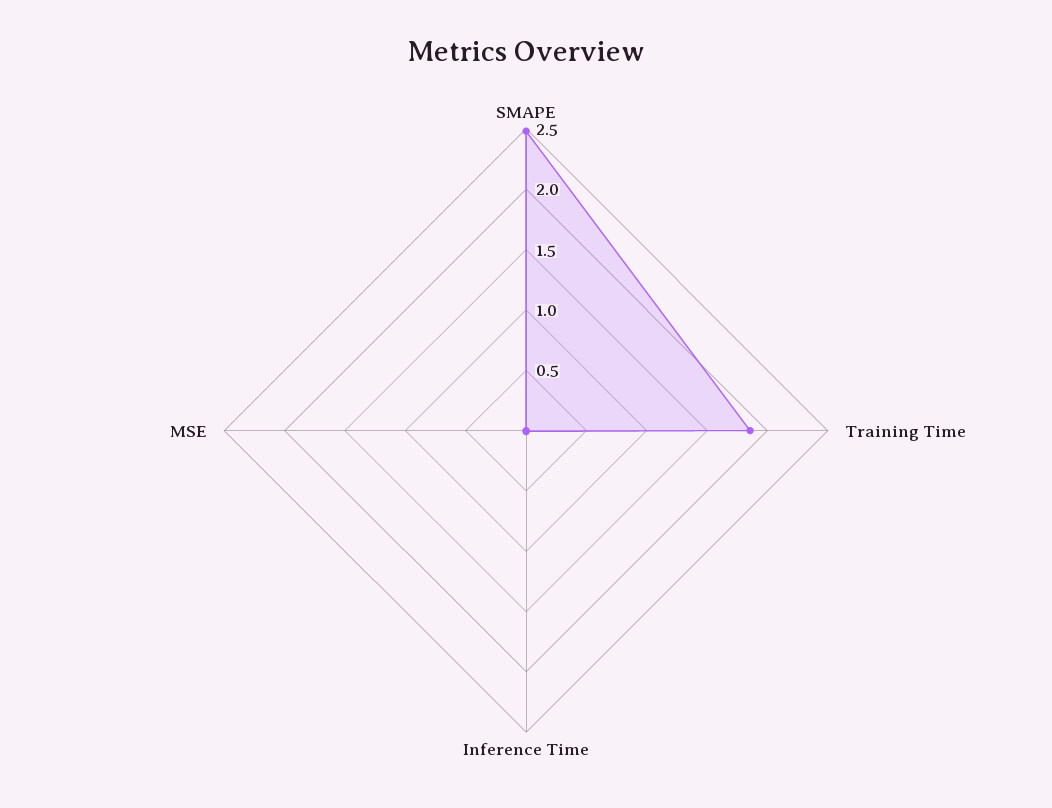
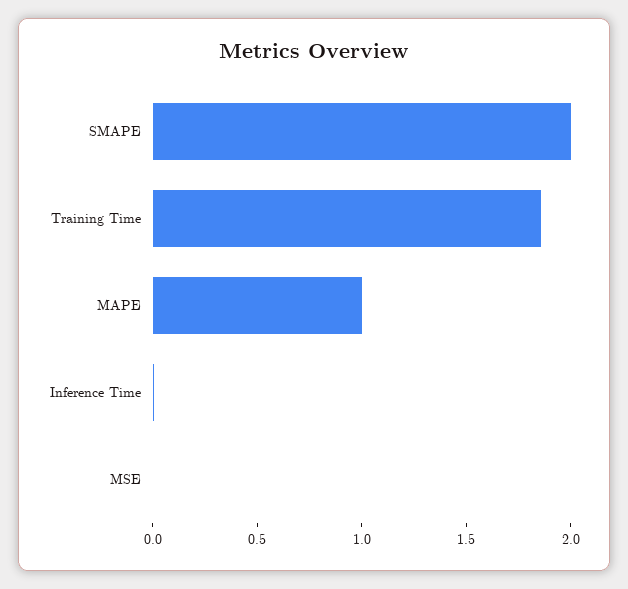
SMAPE: 2.5 -> 2
MAPE: none -> 1

